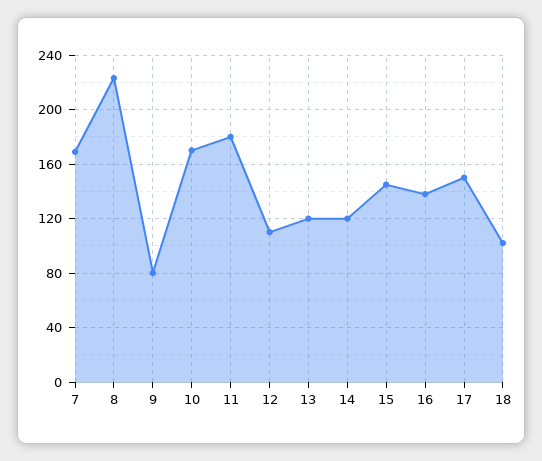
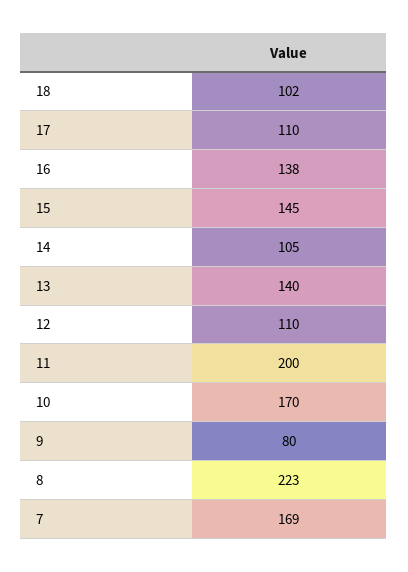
11: 180 -> 200
13: 120 -> 140
14: 120 -> 105
17: 150 -> 110

